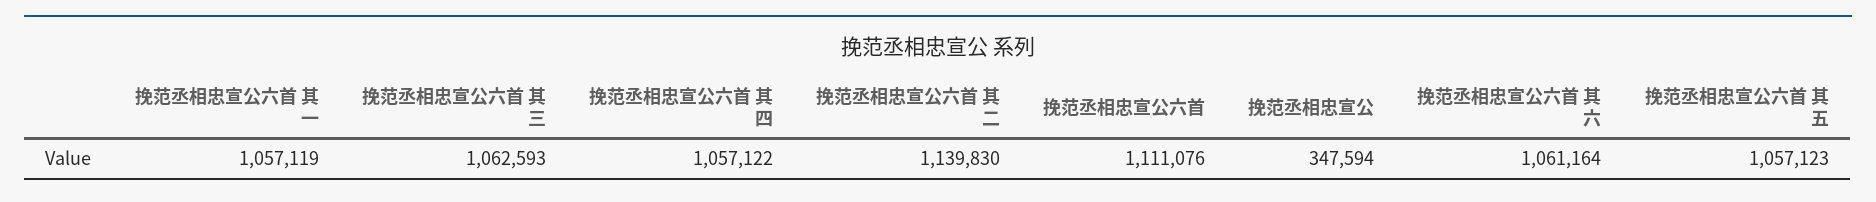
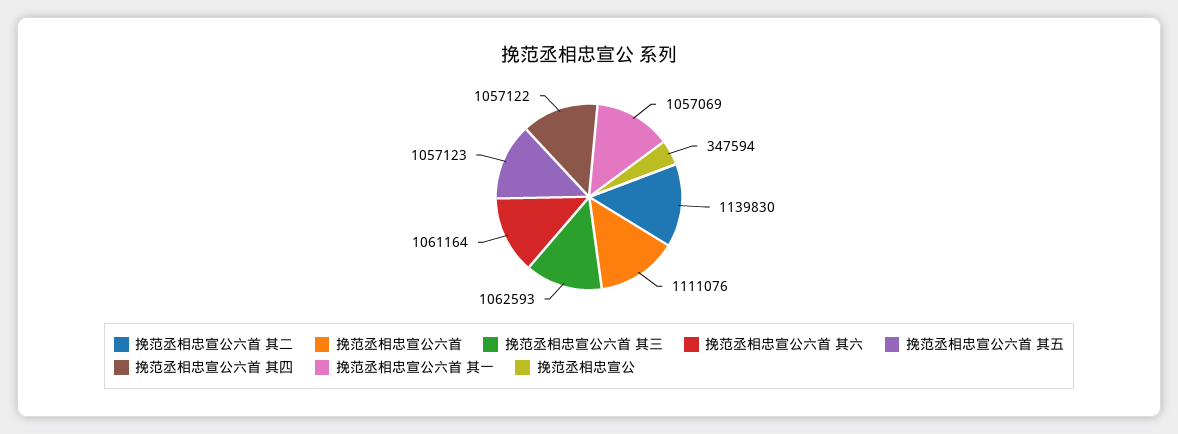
挽范丞相忠宣公六首 其一: 1057119 -> 1057069

